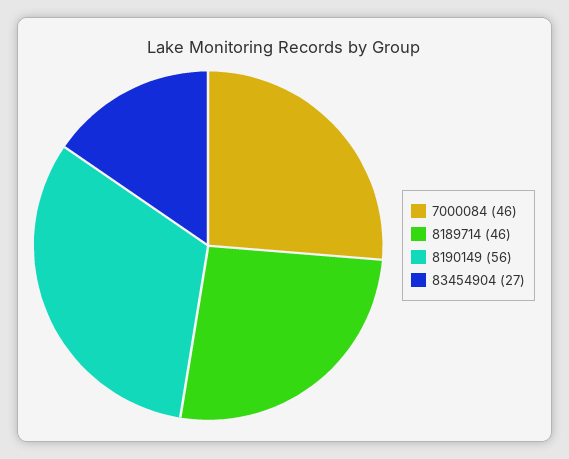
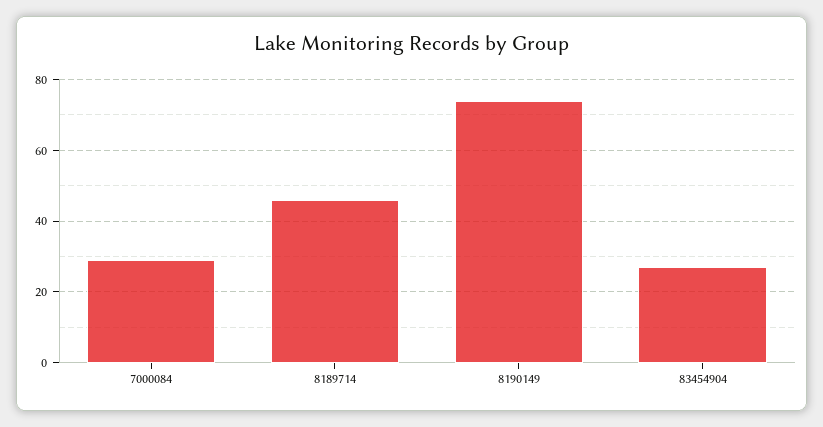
7000084: 46 -> 30
8190149: 56 -> 75

